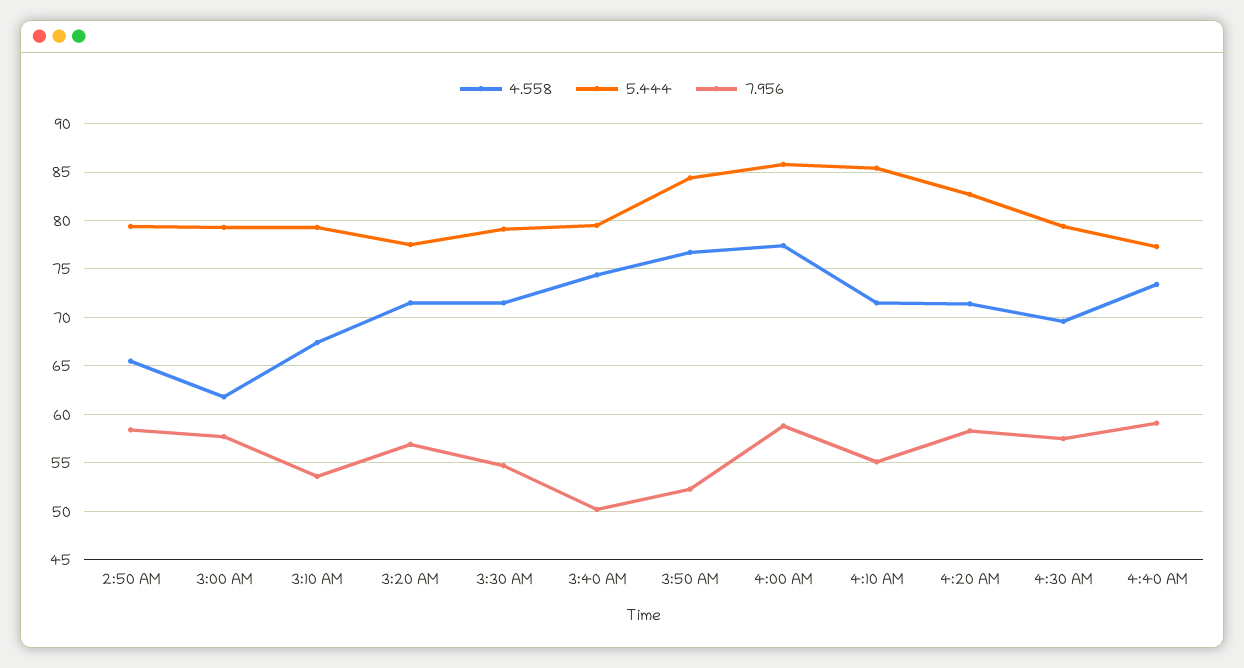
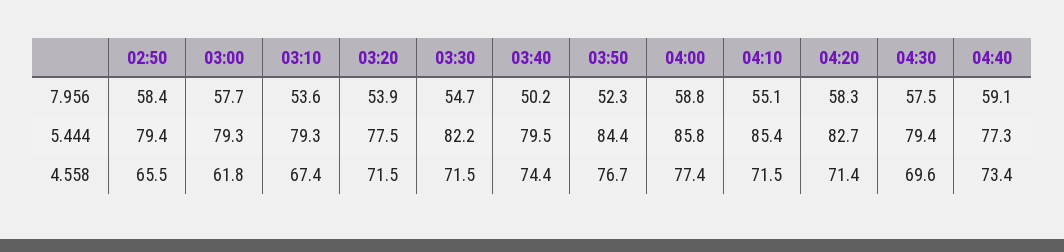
7.956, 3:20 AM: 57 -> 53.9
5.444, 3:30 AM: 79 -> 82.2

